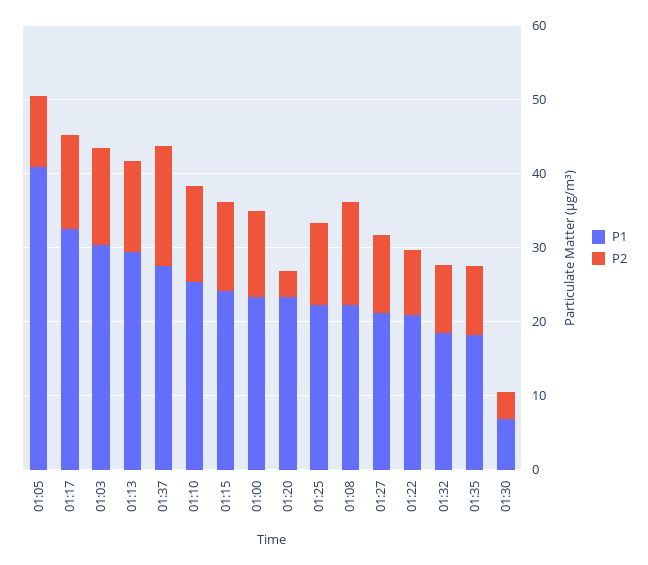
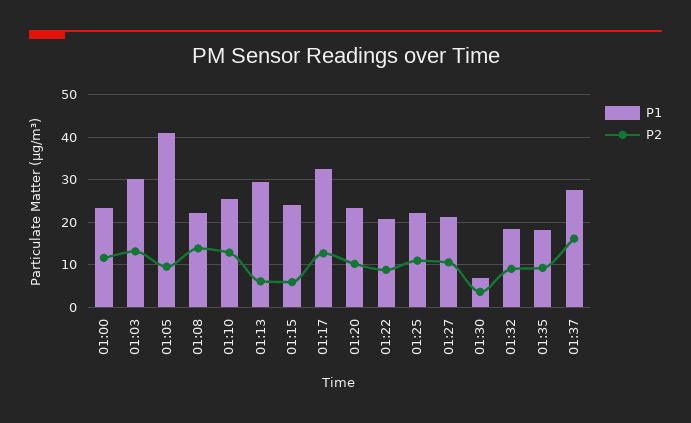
P2, 01:13: 12 -> 6
P2, 01:15: 12 -> 6
P2, 01:20: 4 -> 10

